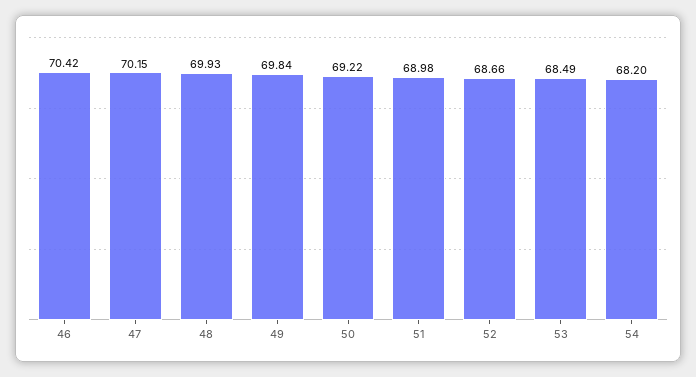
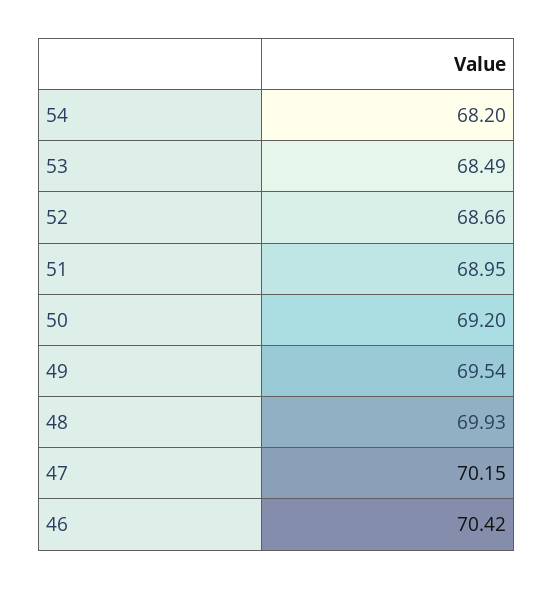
49: 69.84 -> 69.54
50: 69.22 -> 69.2
51: 68.98 -> 68.95

